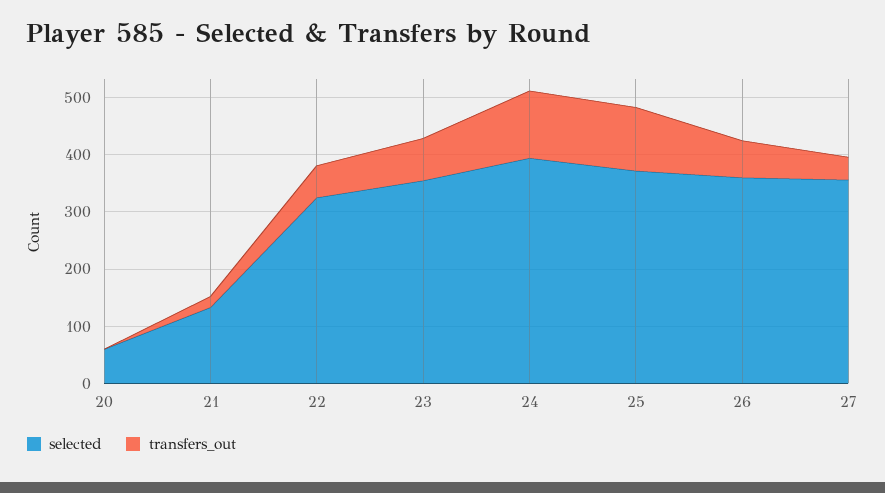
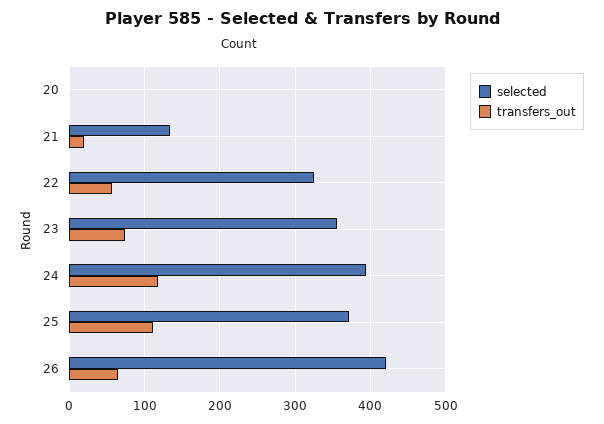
selected, 20: 60 -> 0
selected, 26: 360 -> 420
selected, 27: 360 -> none
transfers_out, 27: 40 -> none

